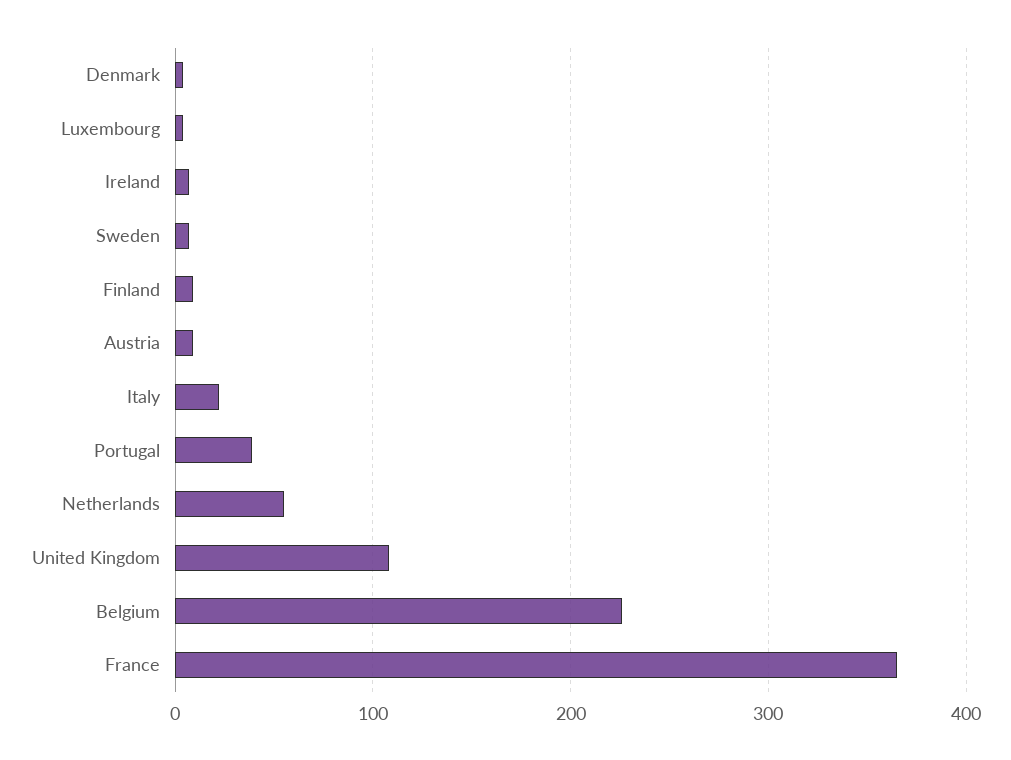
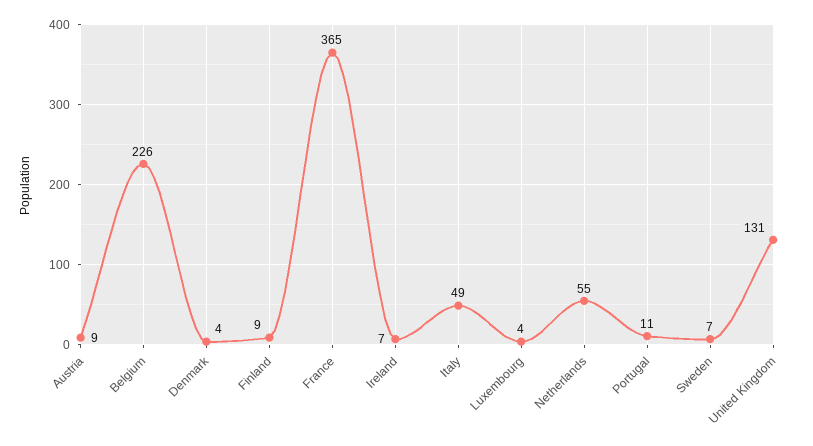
Italy: 20 -> 49
Portugal: 40 -> 11
United Kingdom: 110 -> 131

